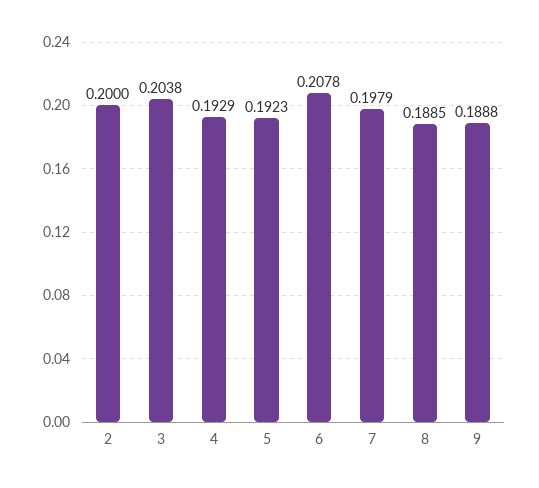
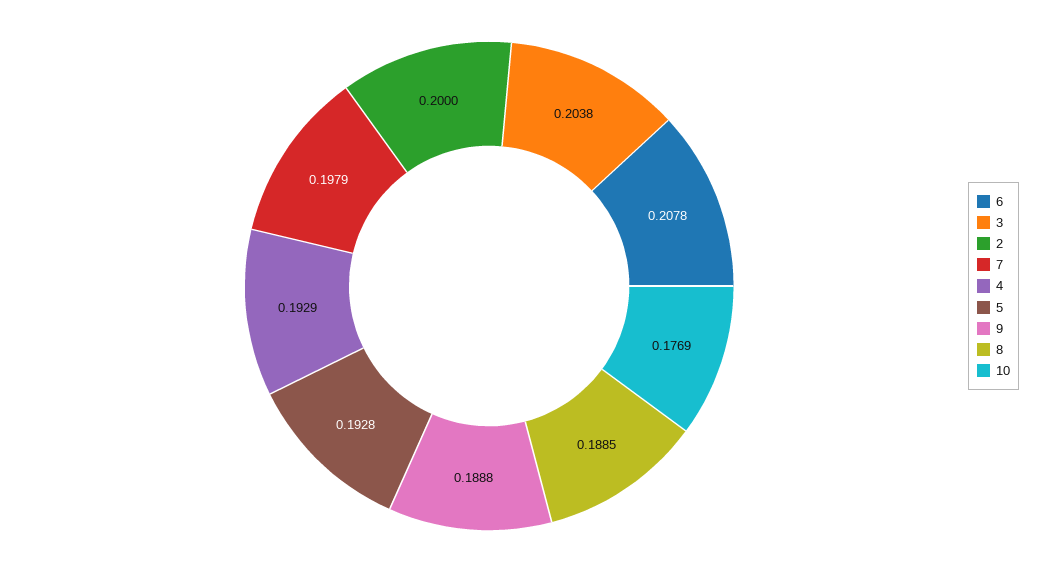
5: 0.1923 -> 0.1928
10: none -> 0.1769

